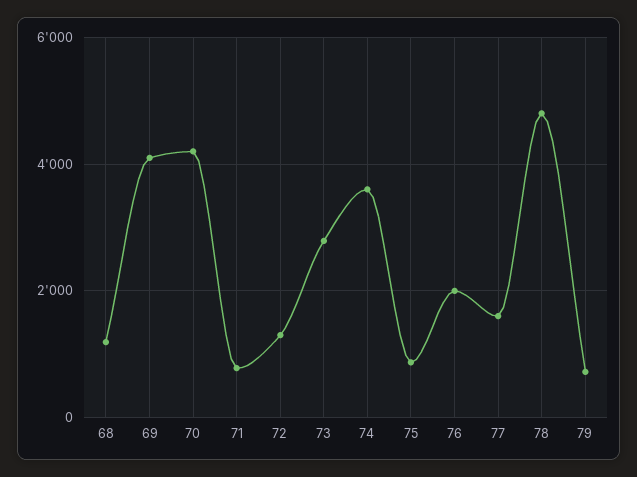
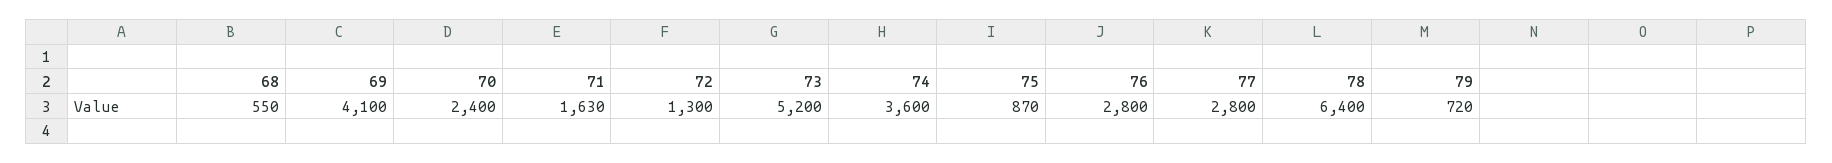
68: 1200 -> 550
70: 4200 -> 2400
71: 800 -> 1630
73: 2800 -> 5200
76: 2000 -> 2800
77: 1600 -> 2800
78: 4800 -> 6400

